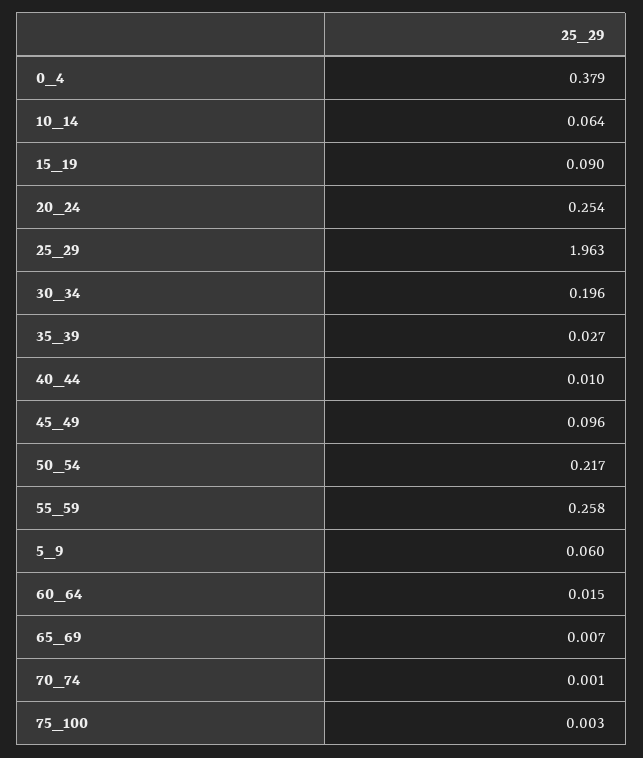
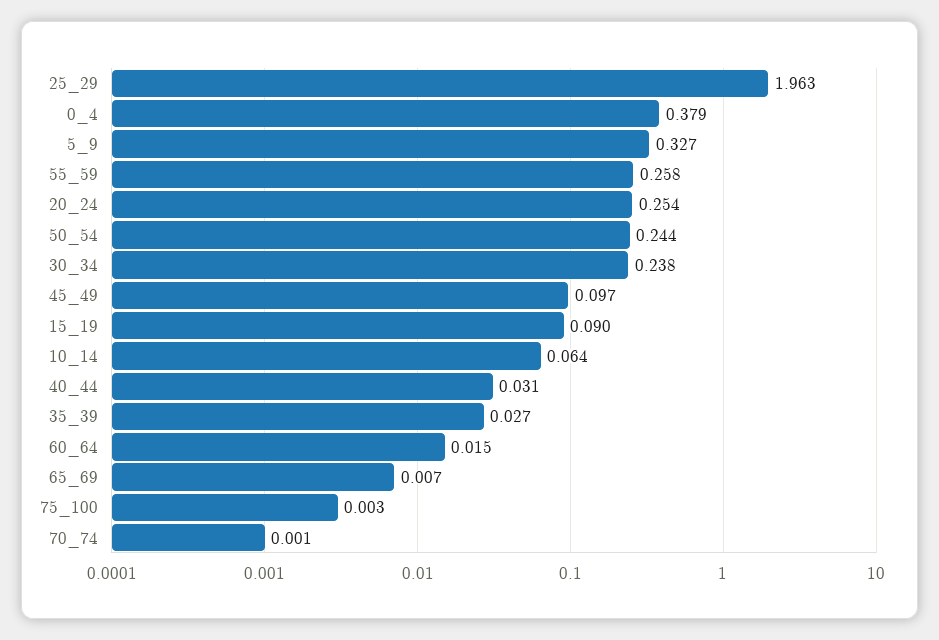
30_34: 0.196 -> 0.238
40_44: 0.01 -> 0.031
45_49: 0.096 -> 0.097
50_54: 0.217 -> 0.244
5_9: 0.06 -> 0.327

